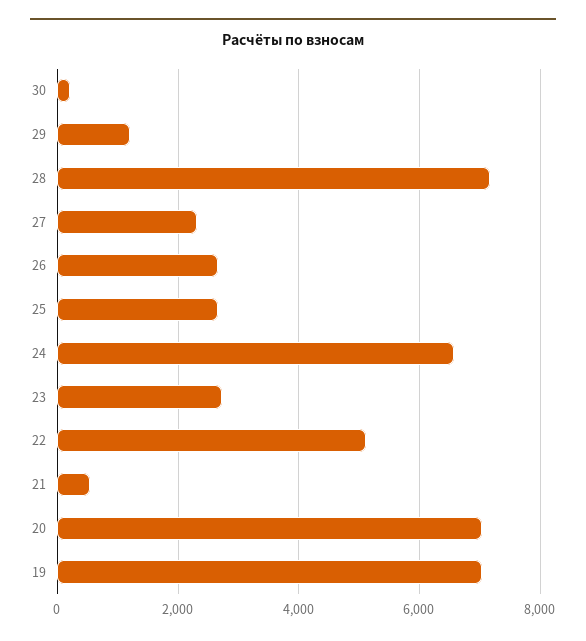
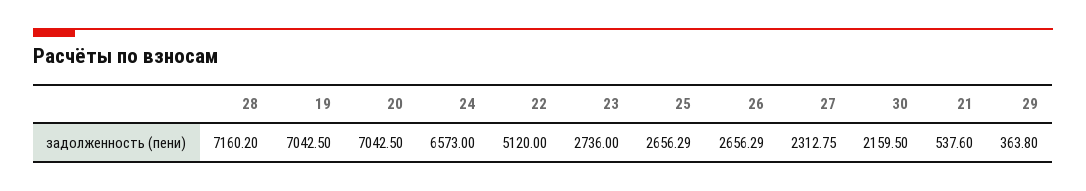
30: 200 -> 2159.5
29: 1200 -> 363.8

